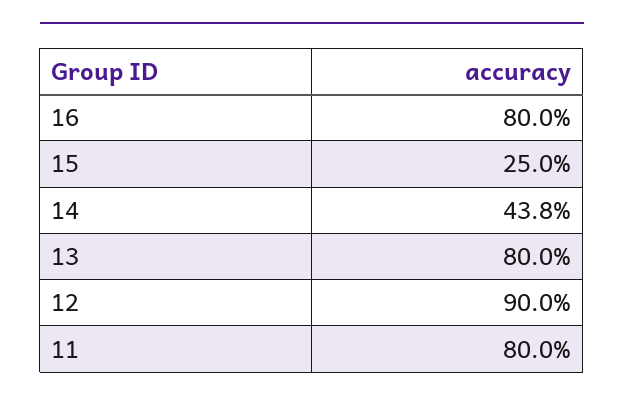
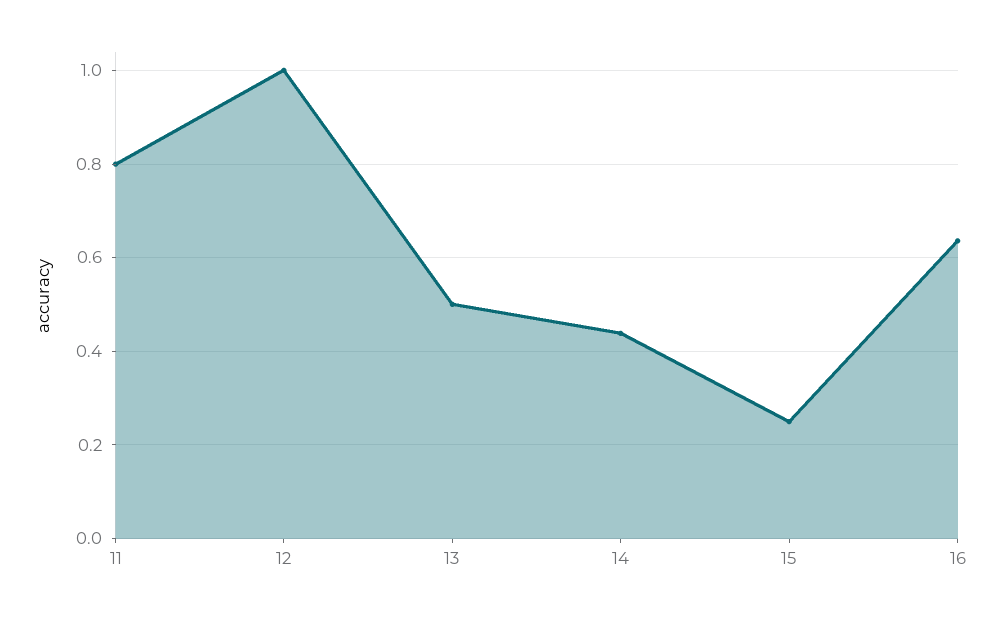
16: 0.8 -> 0.64
13: 0.8 -> 0.5
12: 0.9 -> 1

